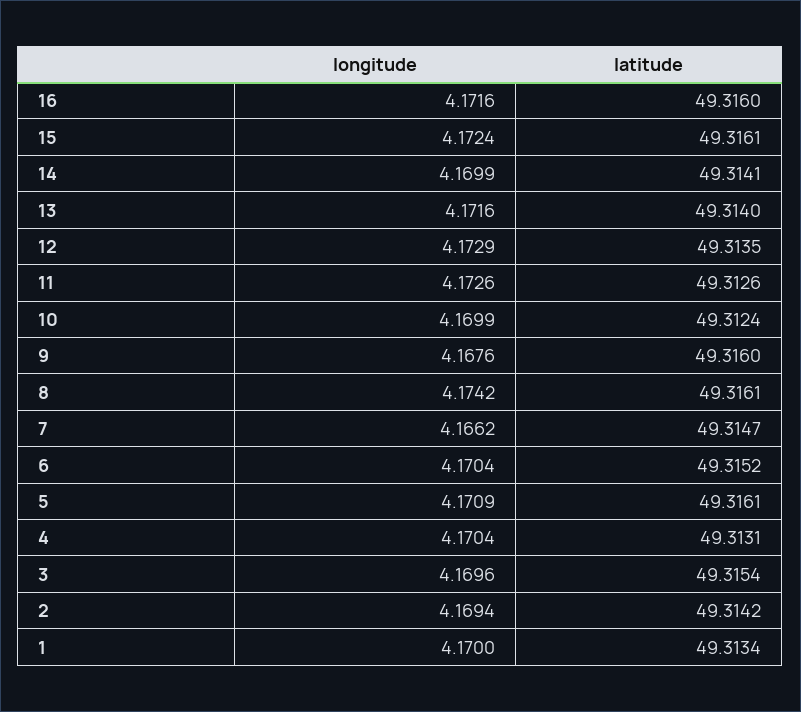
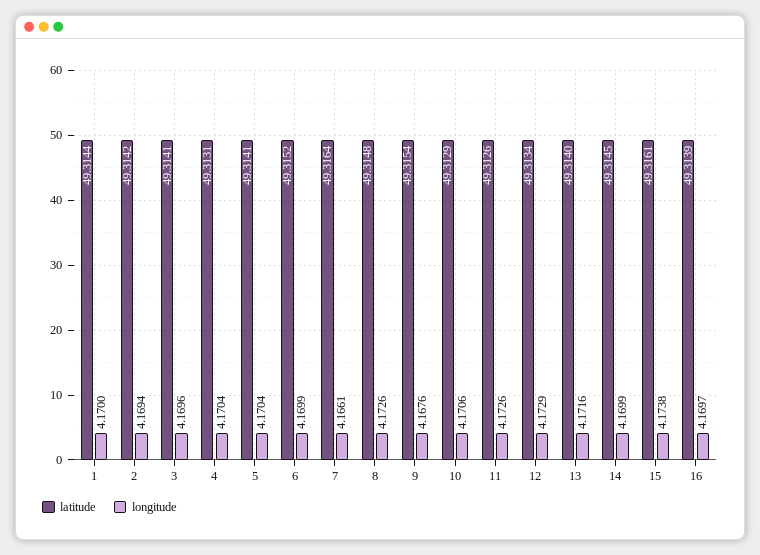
longitude, 16: 4.1716 -> 4.1697
latitude, 16: 49.316 -> 49.3139
longitude, 15: 4.1724 -> 4.1738
latitude, 14: 49.3141 -> 49.3145
latitude, 12: 49.3135 -> 49.3134
longitude, 10: 4.1699 -> 4.1706
latitude, 10: 49.3124 -> 49.3129
latitude, 9: 49.316 -> 49.3154
longitude, 8: 4.1742 -> 4.1726
latitude, 8: 49.3161 -> 49.3148
longitude, 7: 4.1662 -> 4.1661
latitude, 7: 49.3147 -> 49.3164
longitude, 6: 4.1704 -> 4.1699
longitude, 5: 4.1709 -> 4.1704
latitude, 5: 49.3161 -> 49.3141
latitude, 3: 49.3154 -> 49.3141
latitude, 1: 49.3134 -> 49.3144

